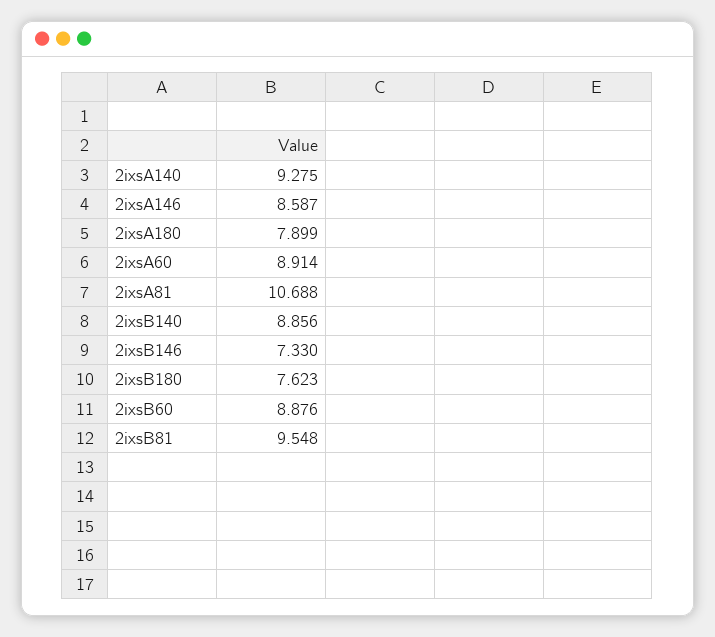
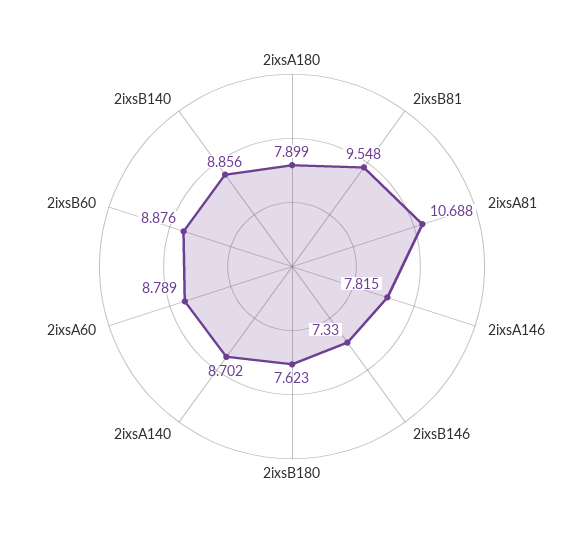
2ixsA140: 9.275 -> 8.702
2ixsA146: 8.587 -> 7.815
2ixsA60: 8.914 -> 8.789

